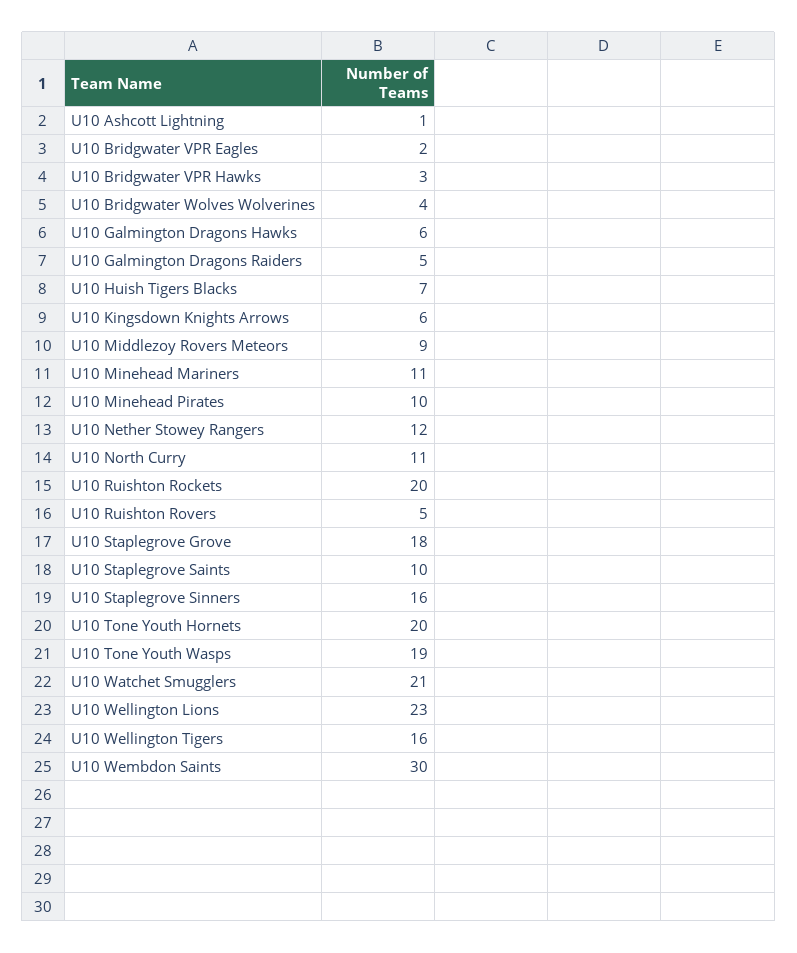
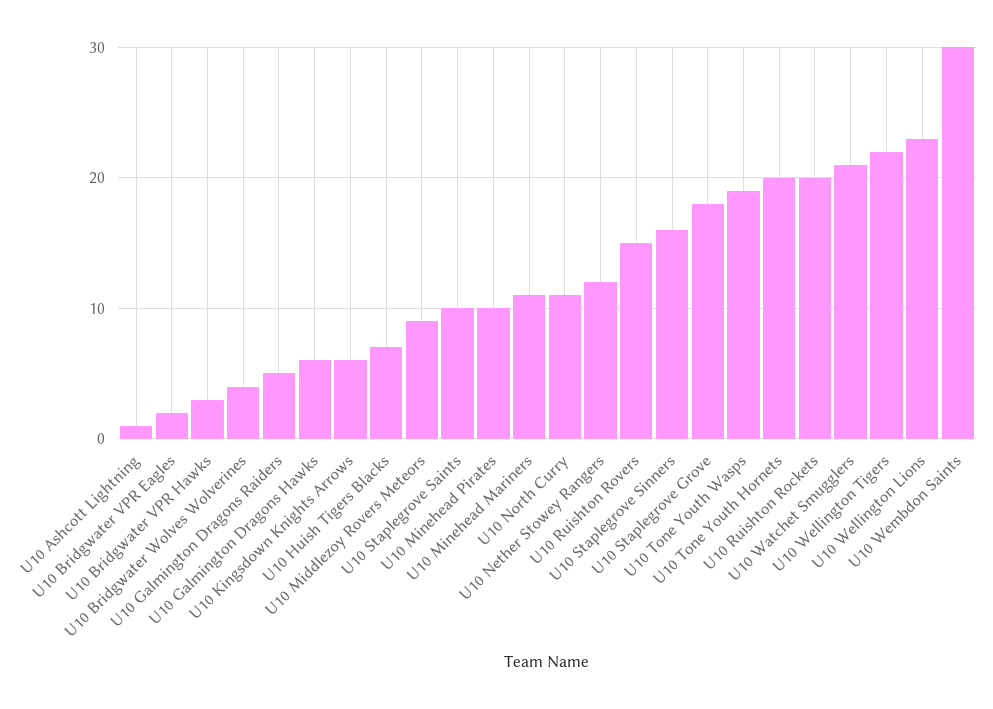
U10 Ruishton Rovers: 5 -> 15
U10 Wellington Tigers: 16 -> 22

